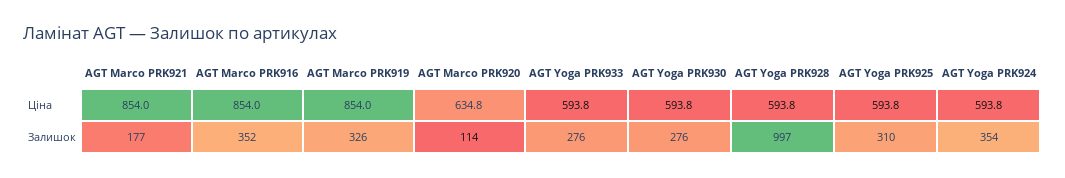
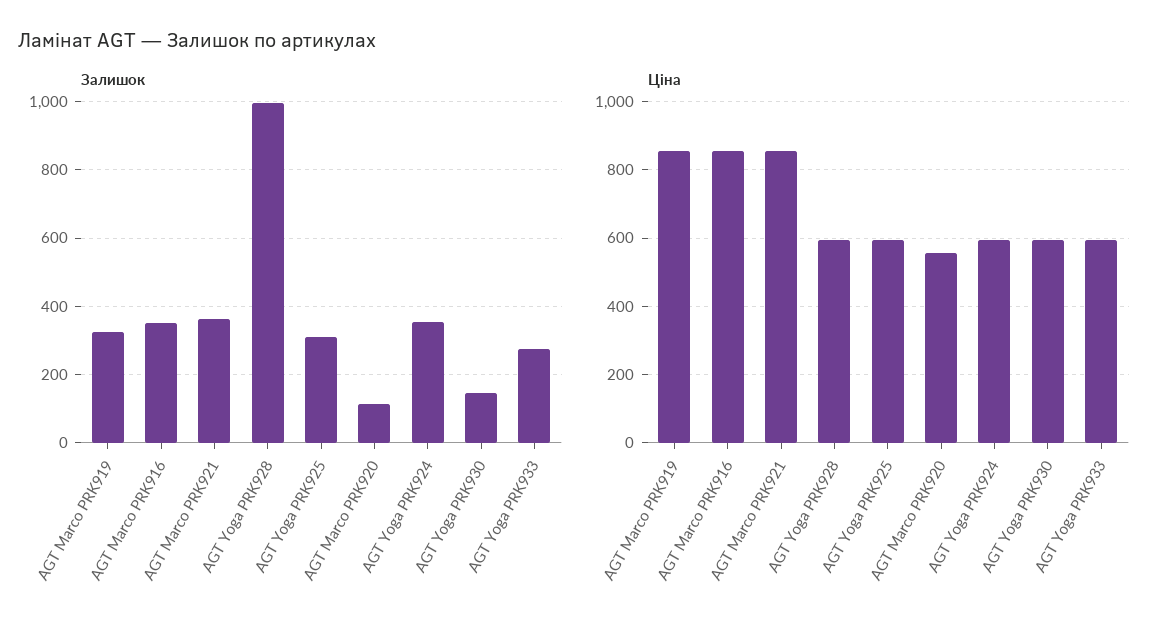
Ціна, AGT Marco PRK920: 634.8 -> 560
Залишок, AGT Marco PRK921: 177 -> 360
Залишок, AGT Yoga PRK930: 276 -> 140

